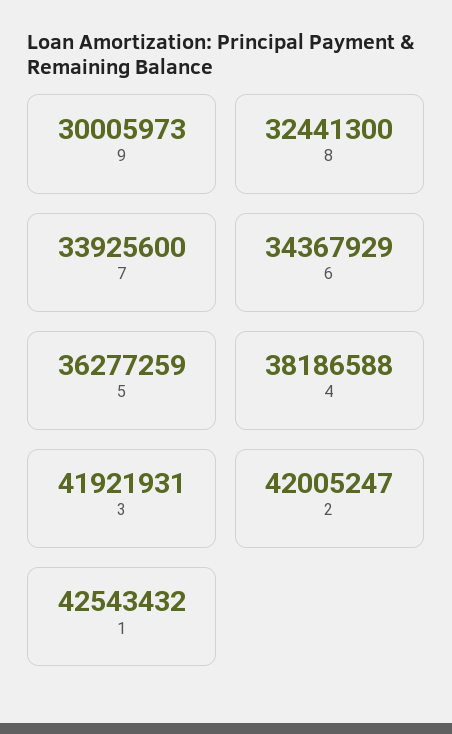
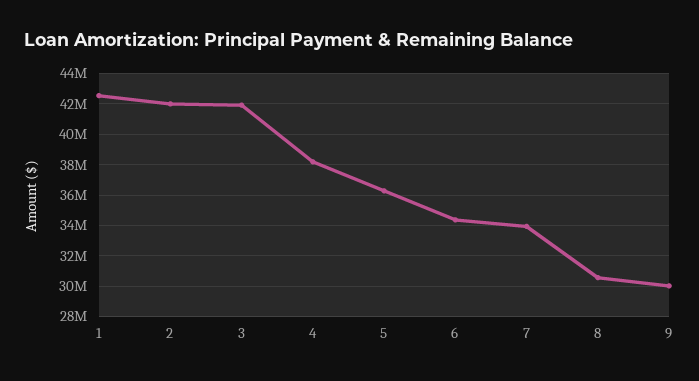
8: 32441300 -> 30500000

